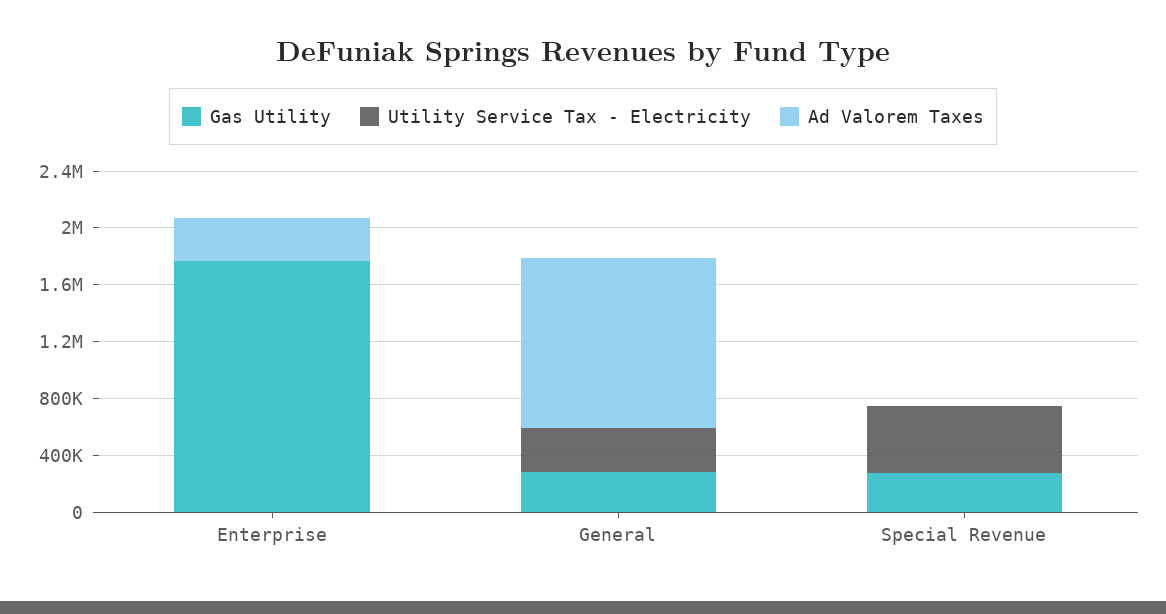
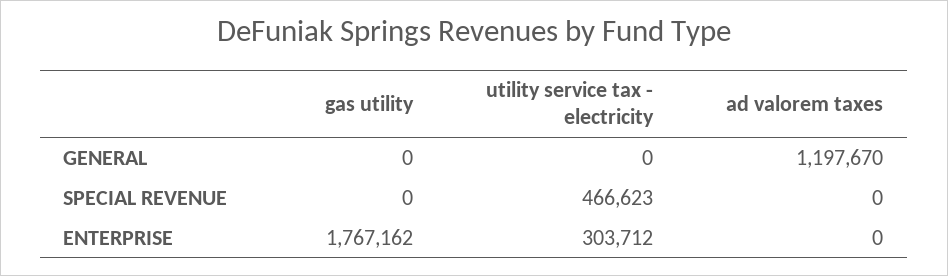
Utility Service Tax - Electricity, Enterprise: 0 -> 303712
Ad Valorem Taxes, Enterprise: 300000 -> 0
Gas Utility, General: 300000 -> 0
Utility Service Tax - Electricity, General: 300000 -> 0
Gas Utility, Special Revenue: 300000 -> 0

